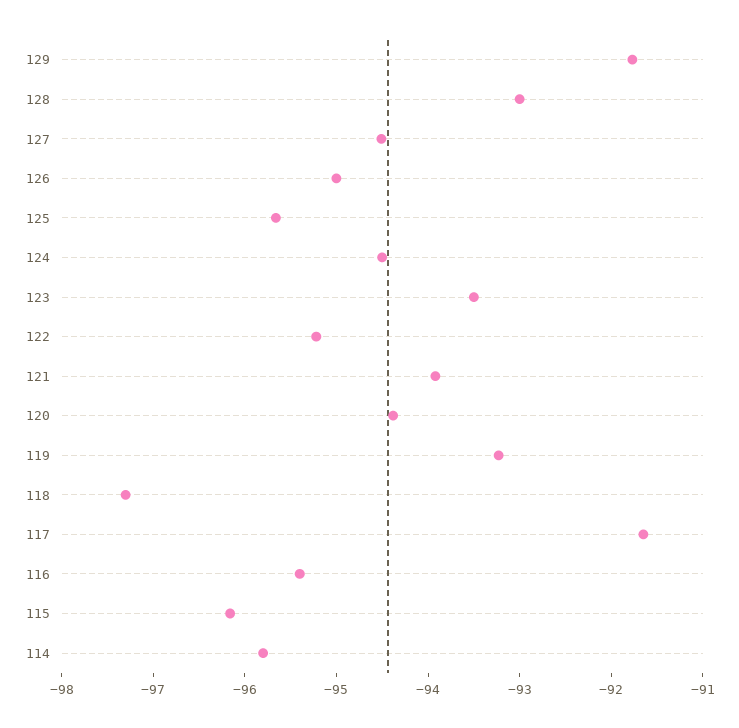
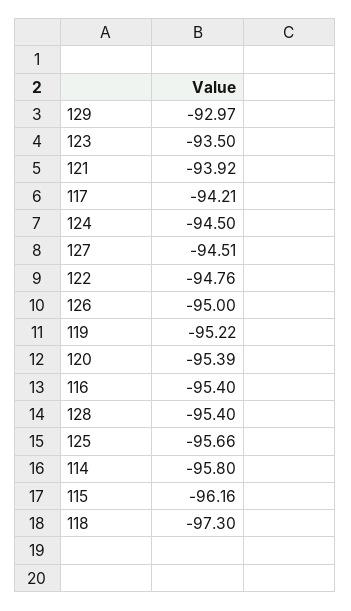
129: -91.8 -> -92.97
128: -93 -> -95.4
122: -95.2 -> -94.76
120: -94.4 -> -95.39
119: -93.2 -> -95.22
117: -91.6 -> -94.21

